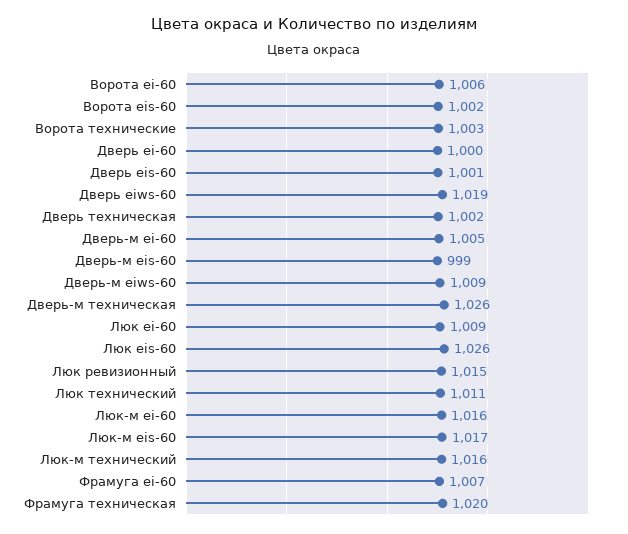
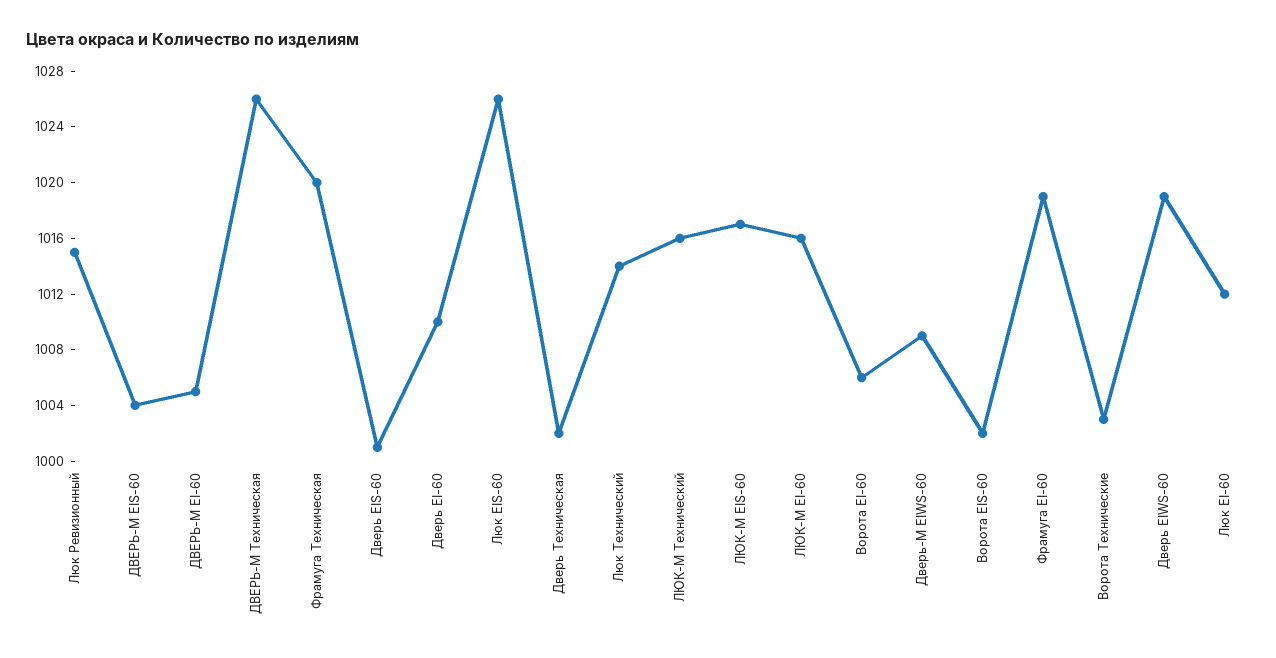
Дверь ei-60: 1000 -> 1010
Дверь-м eis-60: 999 -> 1004
Люк ei-60: 1009 -> 1012
Люк технический: 1011 -> 1014
Фрамуга ei-60: 1007 -> 1019

